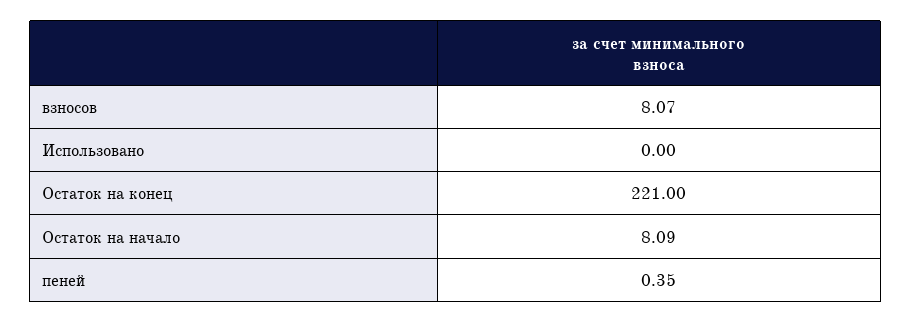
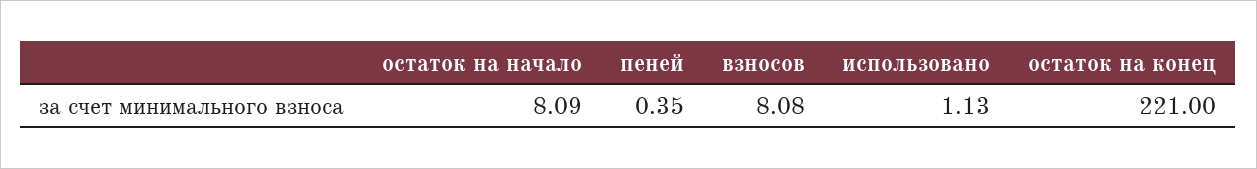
взносов: 8.07 -> 8.08
Использовано: 0 -> 1.13

